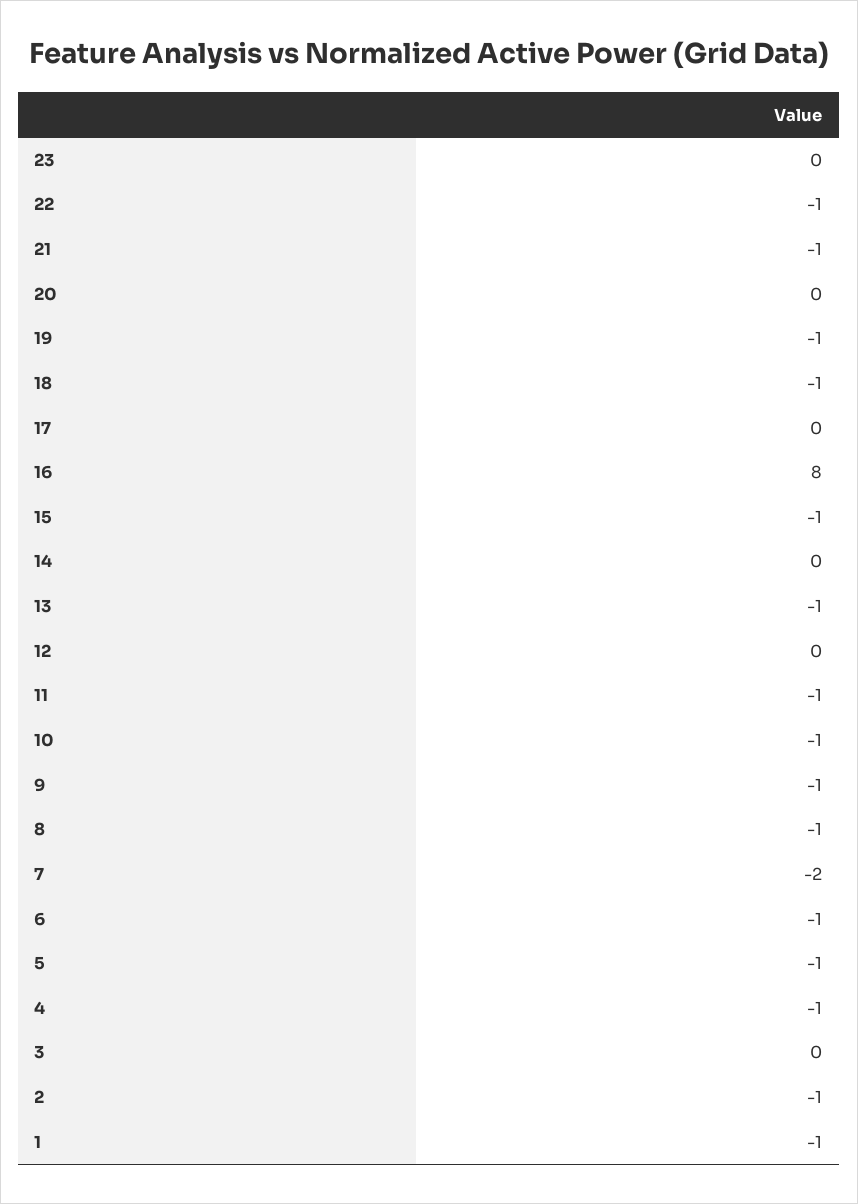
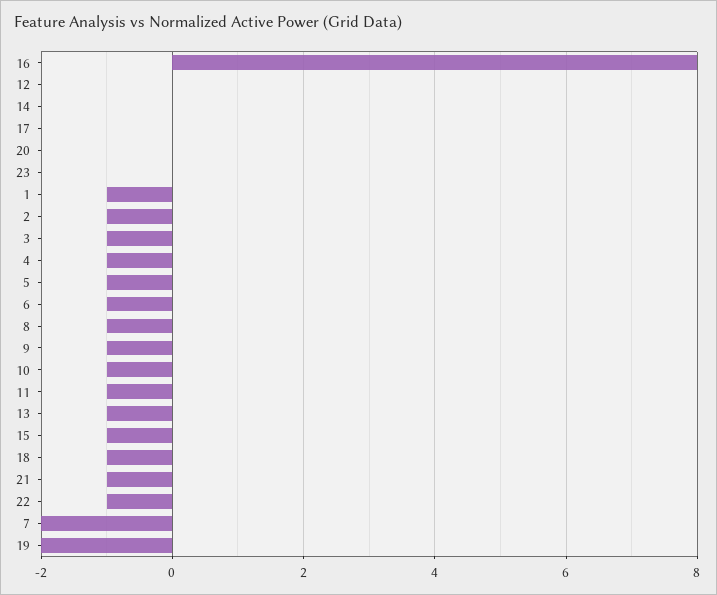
19: -1 -> -2
3: 0 -> -1

